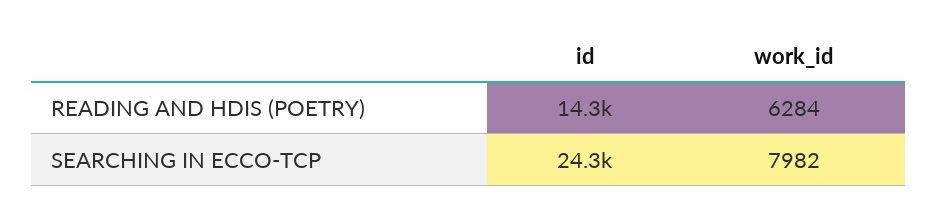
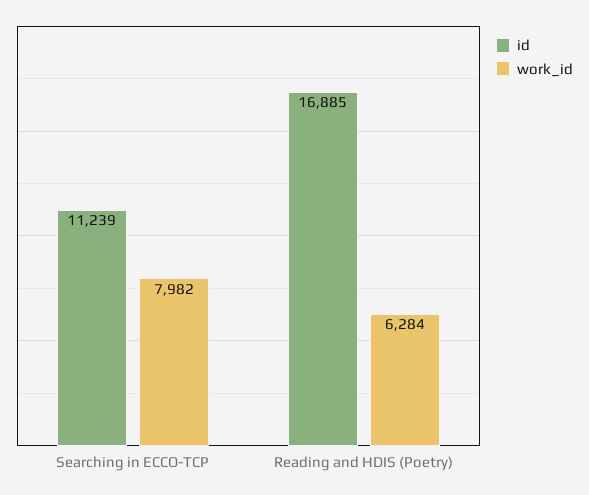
id, READING AND HDIS (POETRY): 14300 -> 16885
id, SEARCHING IN ECCO-TCP: 24300 -> 11239

